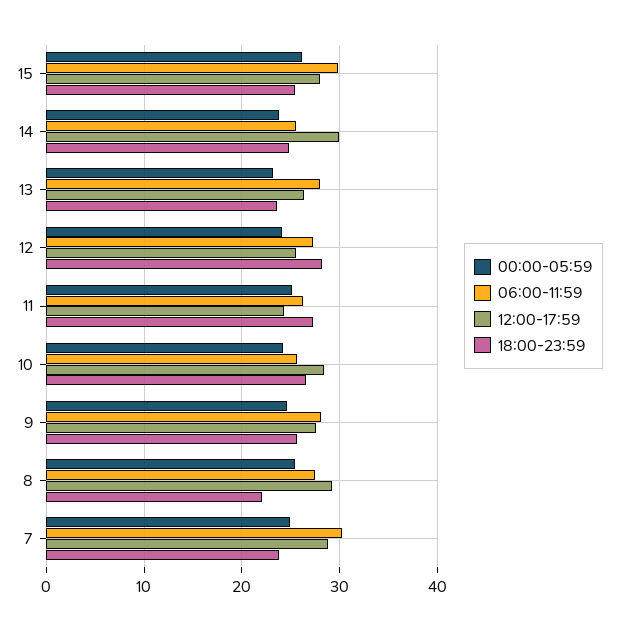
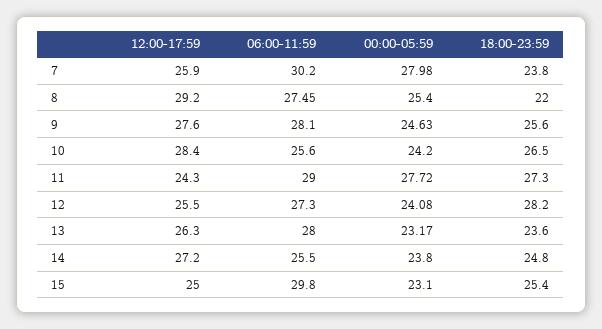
00:00-05:59, 15: 26 -> 23.1
12:00-17:59, 15: 28 -> 25
12:00-17:59, 14: 30 -> 27.2
00:00-05:59, 11: 25 -> 27.72
06:00-11:59, 11: 26 -> 29
00:00-05:59, 7: 25 -> 27.98
12:00-17:59, 7: 29 -> 25.9

